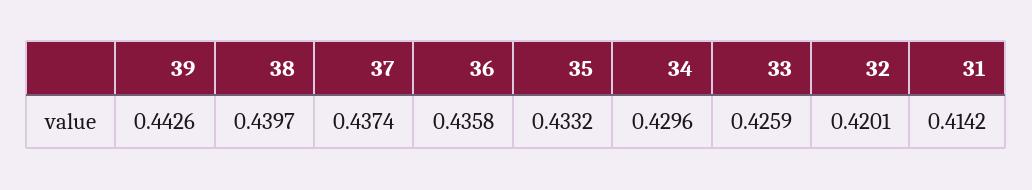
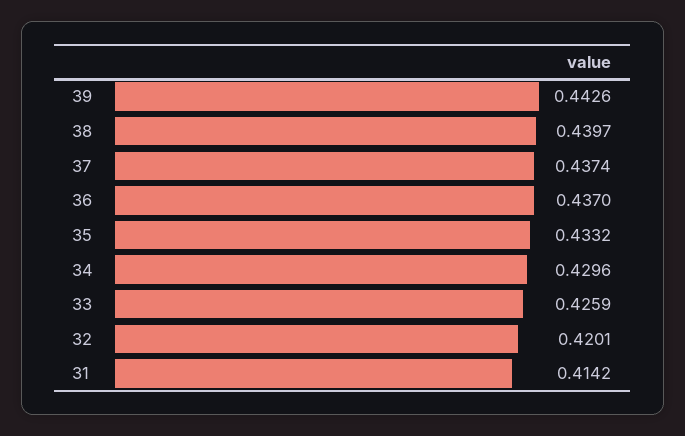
36: 0.4358 -> 0.437

